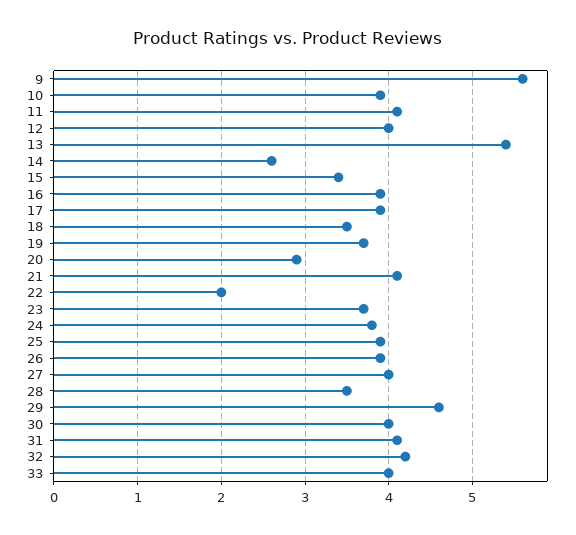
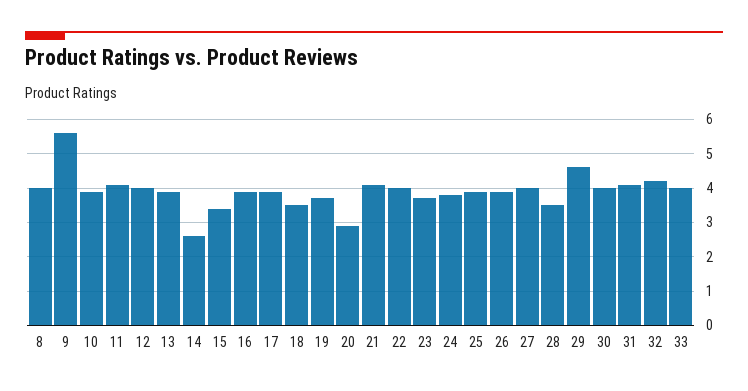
13: 5.4 -> 4
22: 2 -> 4
8: none -> 4

